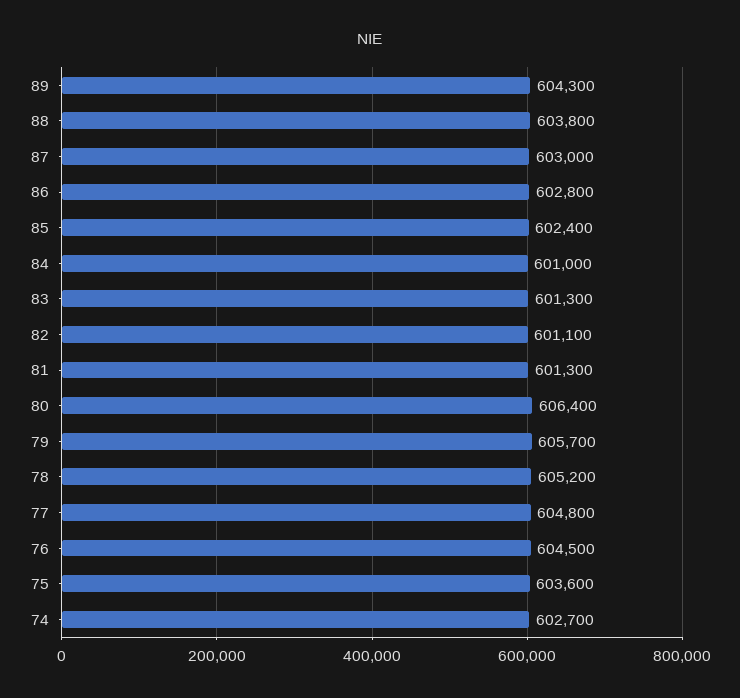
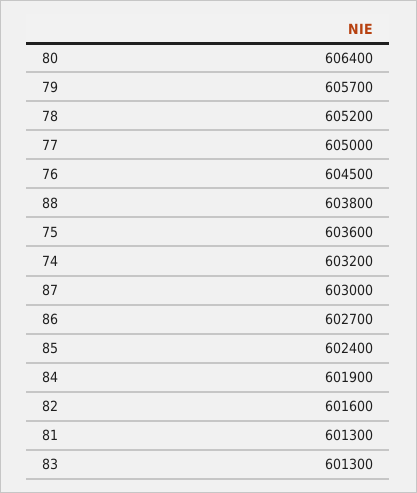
89: 604300 -> none
86: 602800 -> 602700
84: 601000 -> 601900
82: 601100 -> 601600
77: 604800 -> 605000
74: 602700 -> 603200

